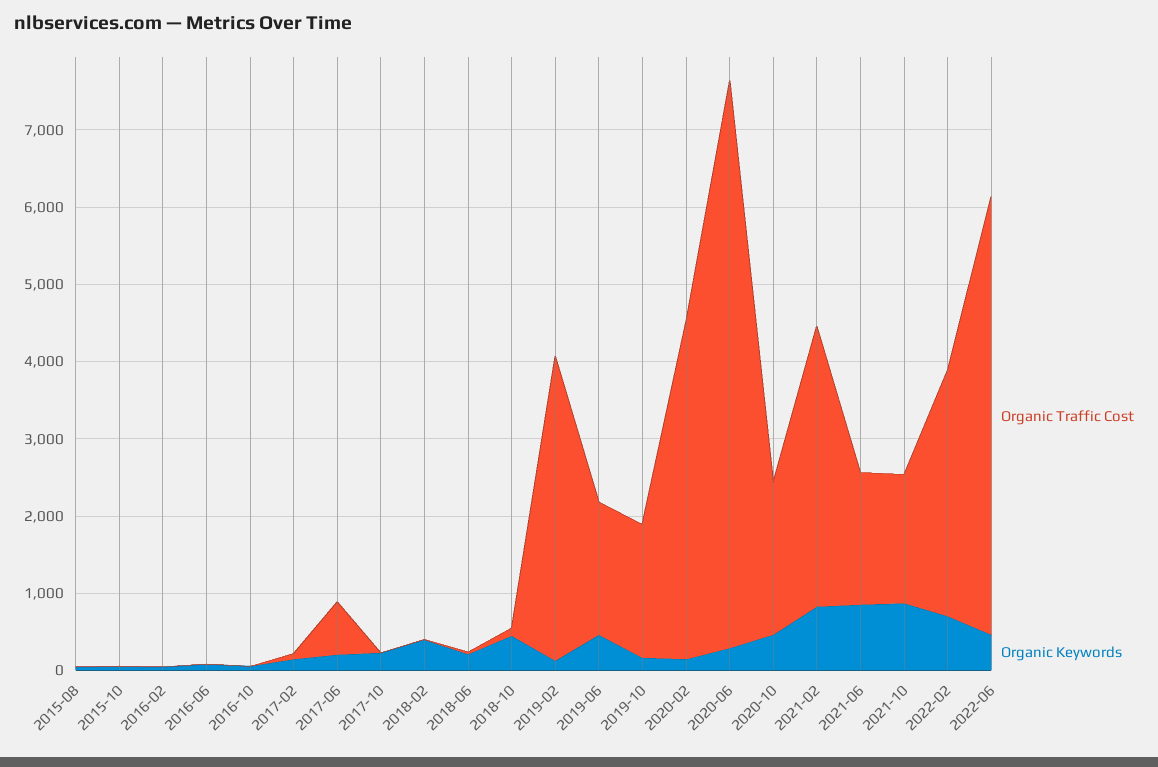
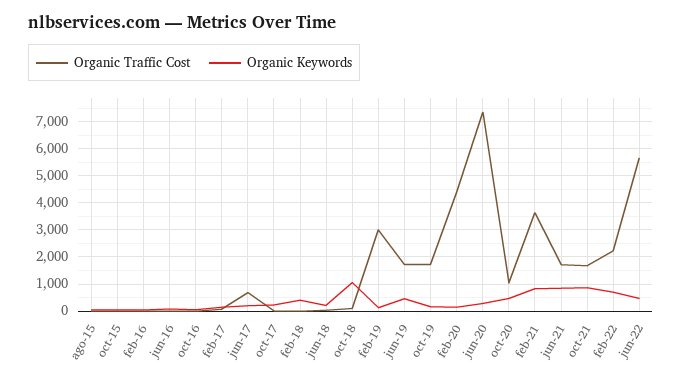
Organic Keywords, 2018-10: 400 -> 1000
Organic Traffic Cost, 2019-02: 4000 -> 3000
Organic Traffic Cost, 2020-10: 2000 -> 1000
Organic Traffic Cost, 2022-02: 3200 -> 2250

